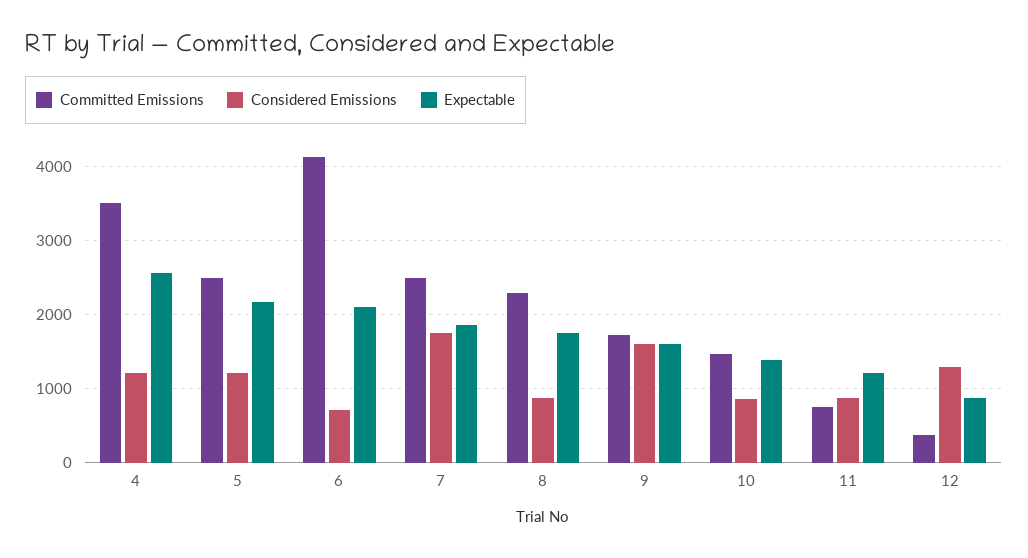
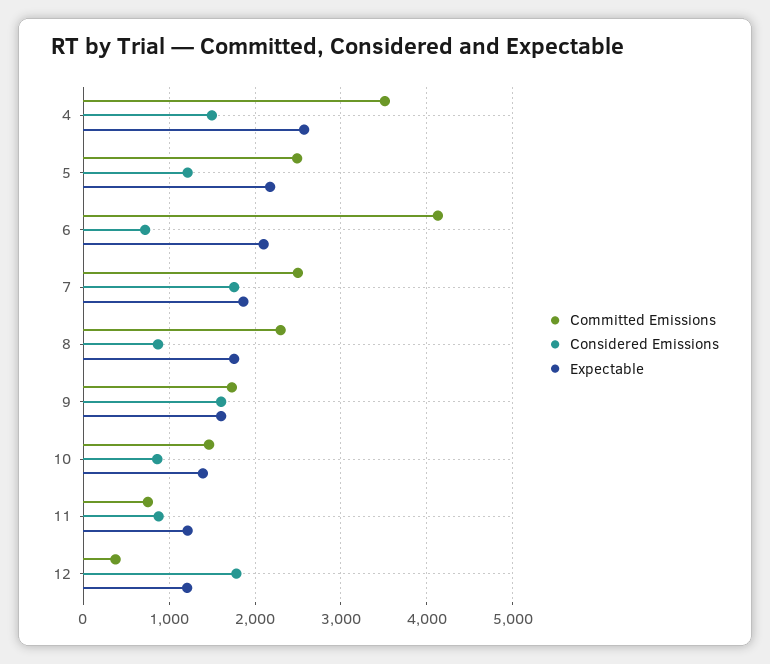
Considered Emissions, 4: 1200 -> 1500
Considered Emissions, 12: 1300 -> 1800
Expectable, 12: 900 -> 1200

